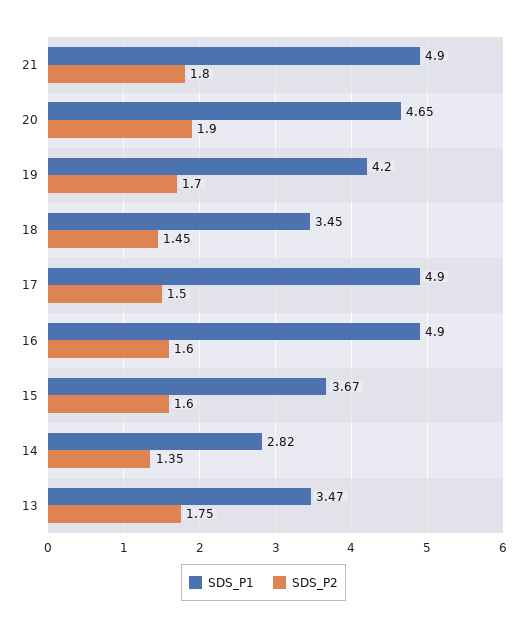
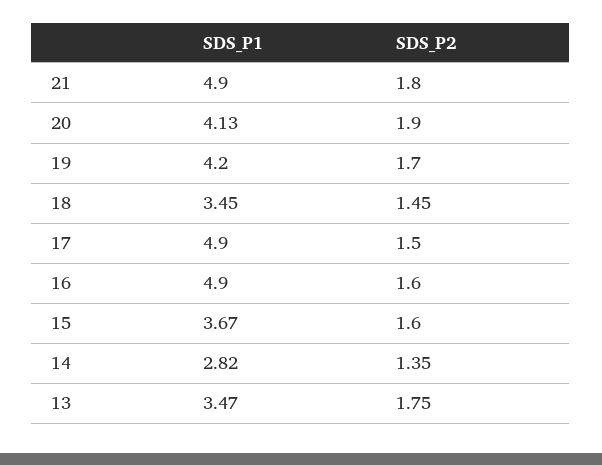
SDS_P1, 20: 4.65 -> 4.13

